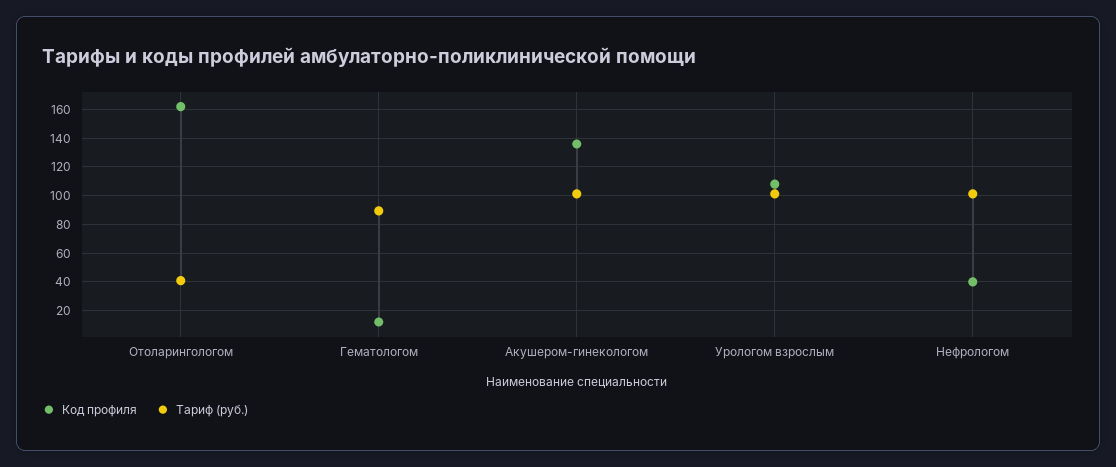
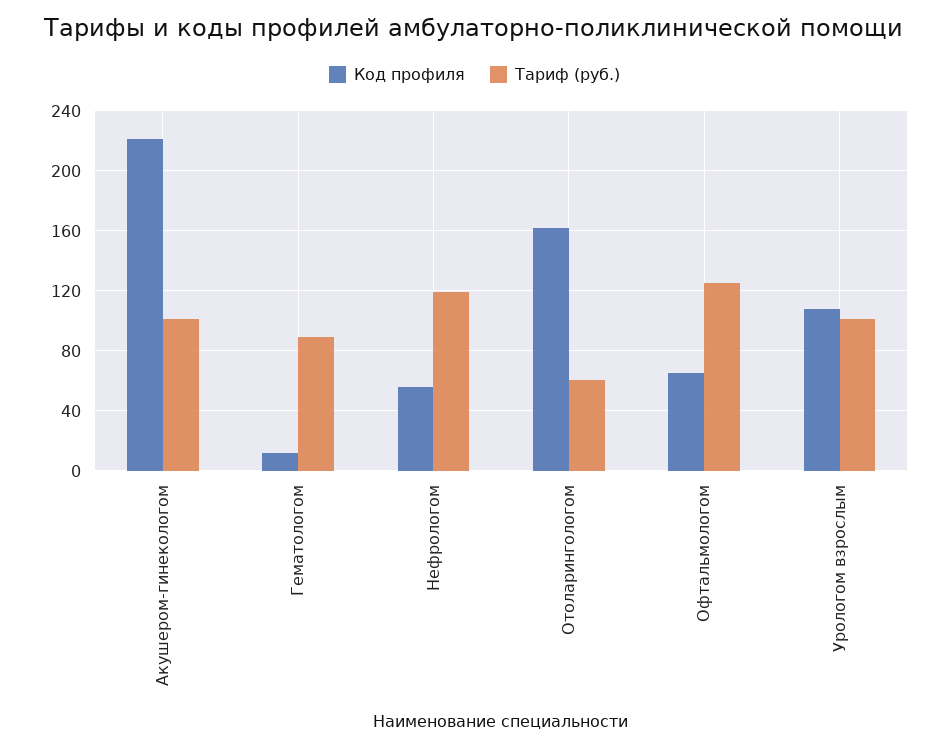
Тариф (руб.), Отоларингологом: 40 -> 60
Код профиля, Акушером-гинекологом: 135 -> 220
Код профиля, Нефрологом: 40 -> 55
Тариф (руб.), Нефрологом: 100 -> 120
Код профиля, Офтальмологом: none -> 65
Тариф (руб.), Офтальмологом: none -> 125

